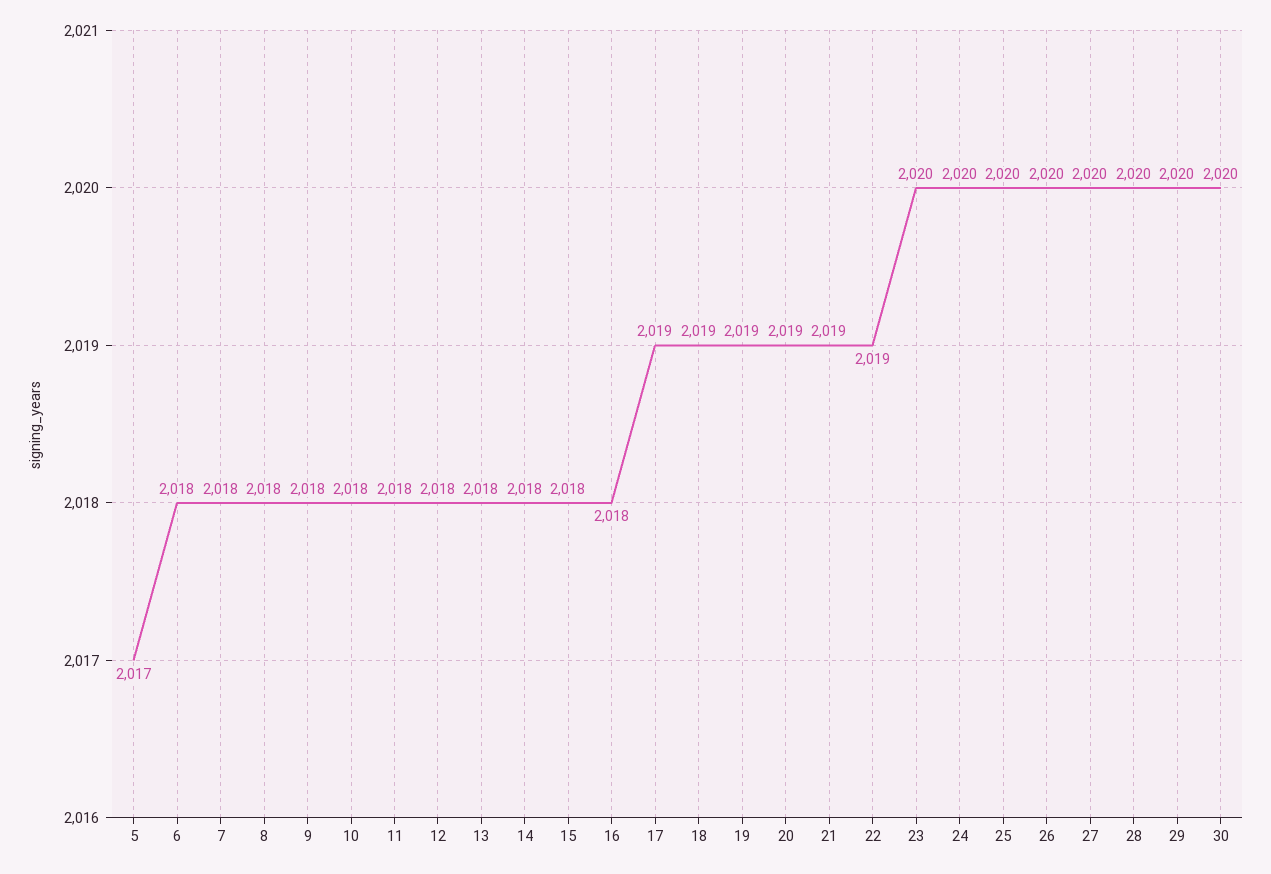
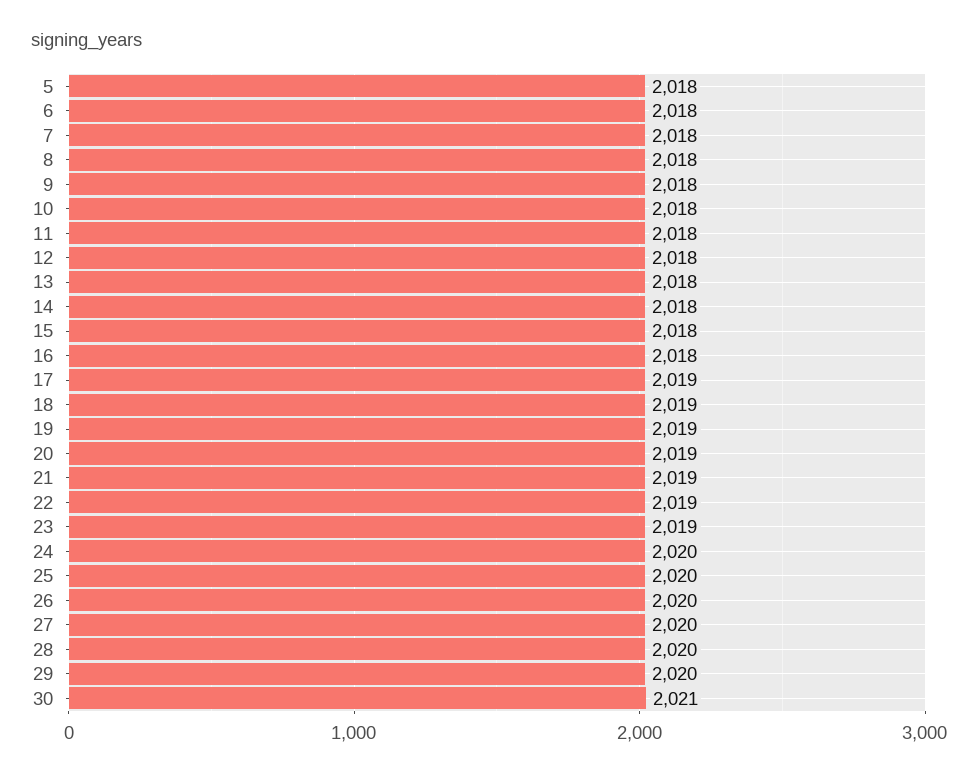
5: 2017 -> 2018
23: 2020 -> 2019
30: 2020 -> 2021

